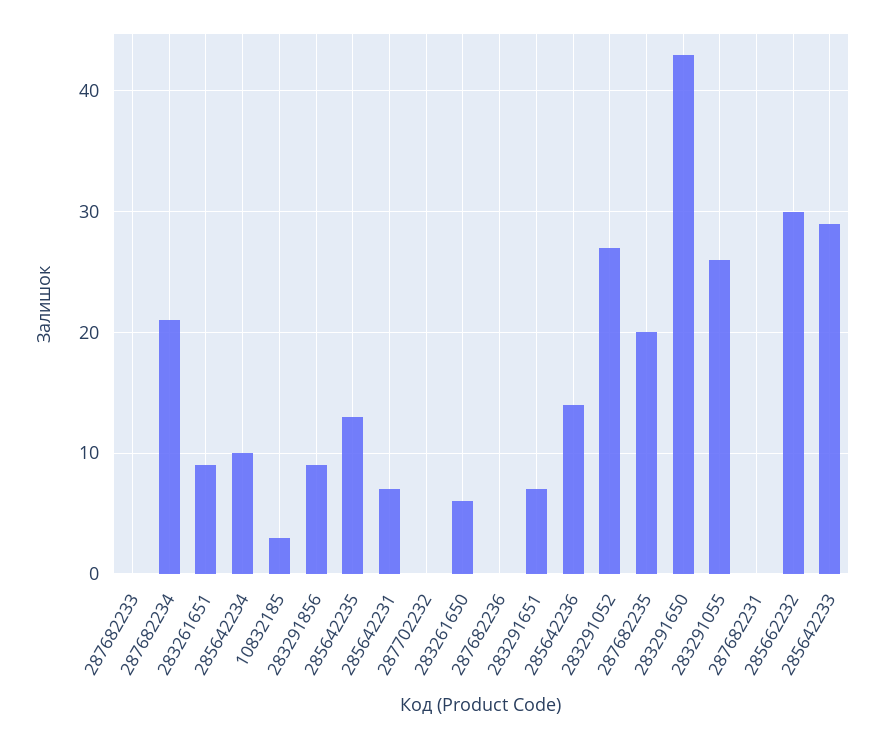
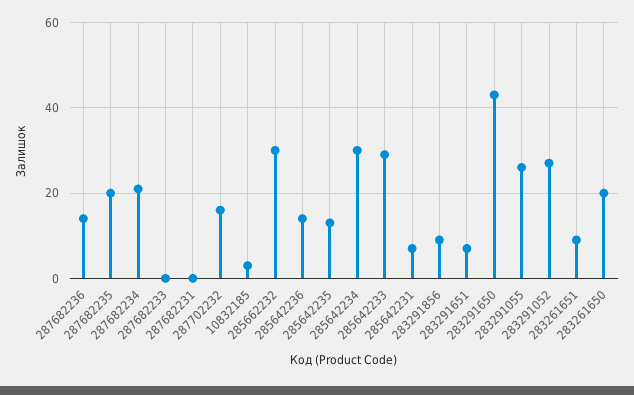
285642234: 10 -> 30
287702232: 0 -> 15
283261650: 6 -> 20
287682236: 0 -> 15

